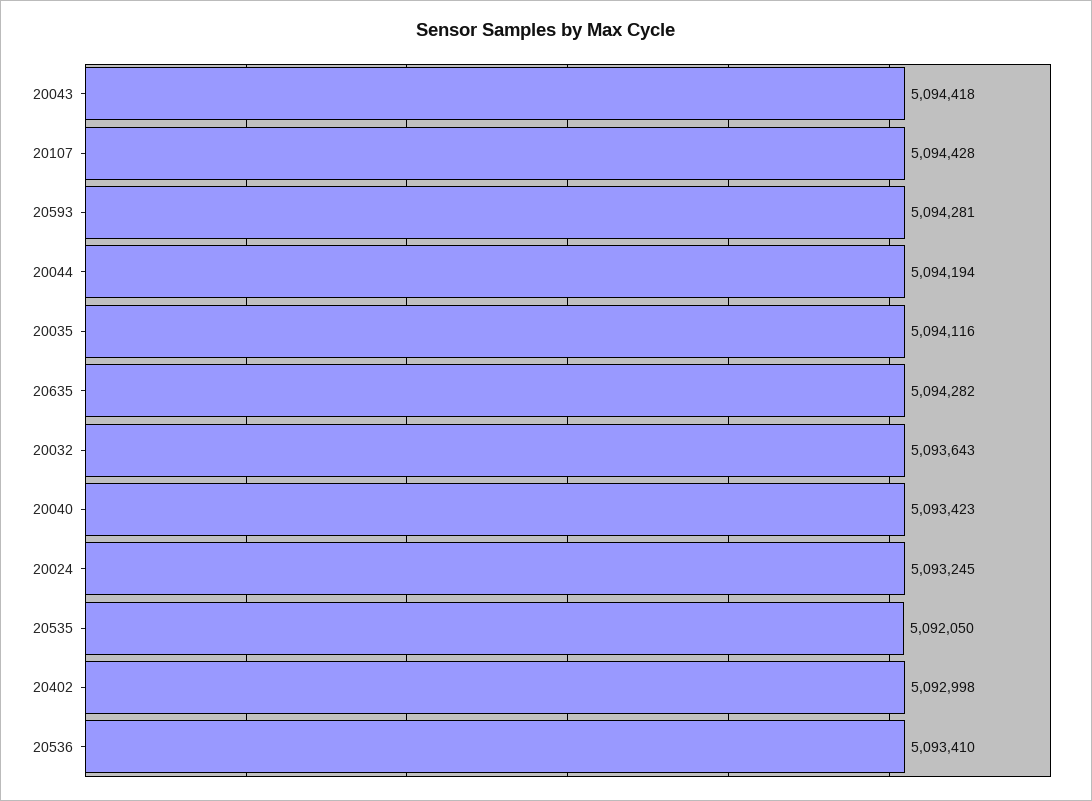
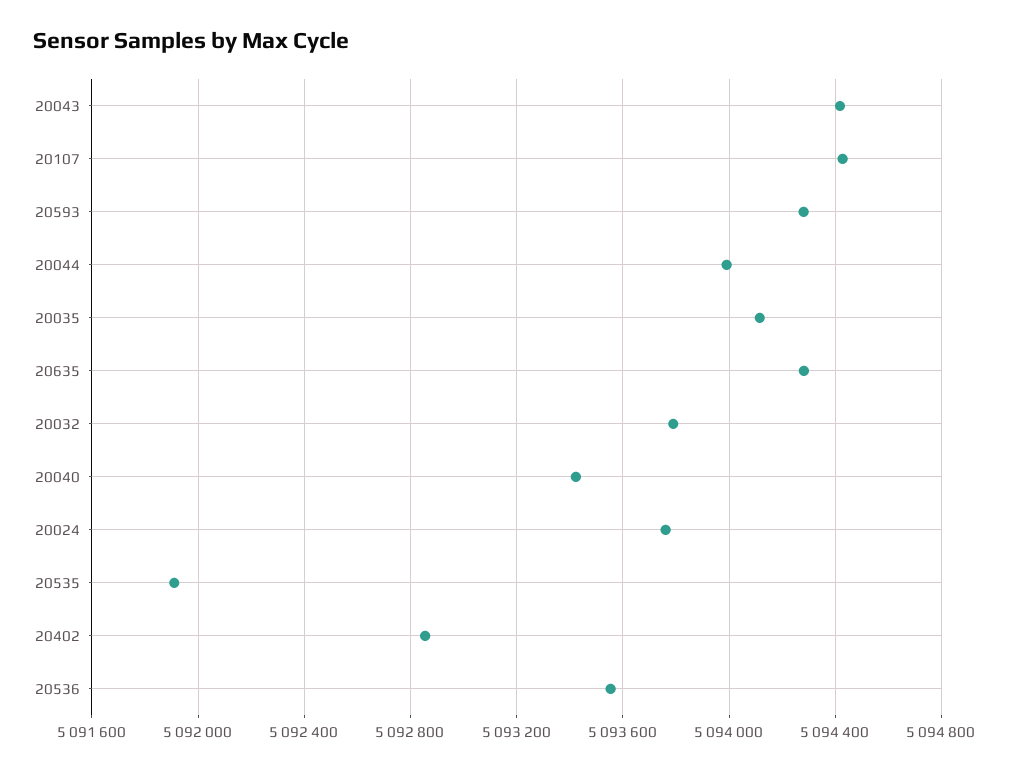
20044: 5094194 -> 5094000
20032: 5093643 -> 5093800
20024: 5093245 -> 5093750
20535: 5092050 -> 5091900
20402: 5092998 -> 5092850
20536: 5093410 -> 5093550

